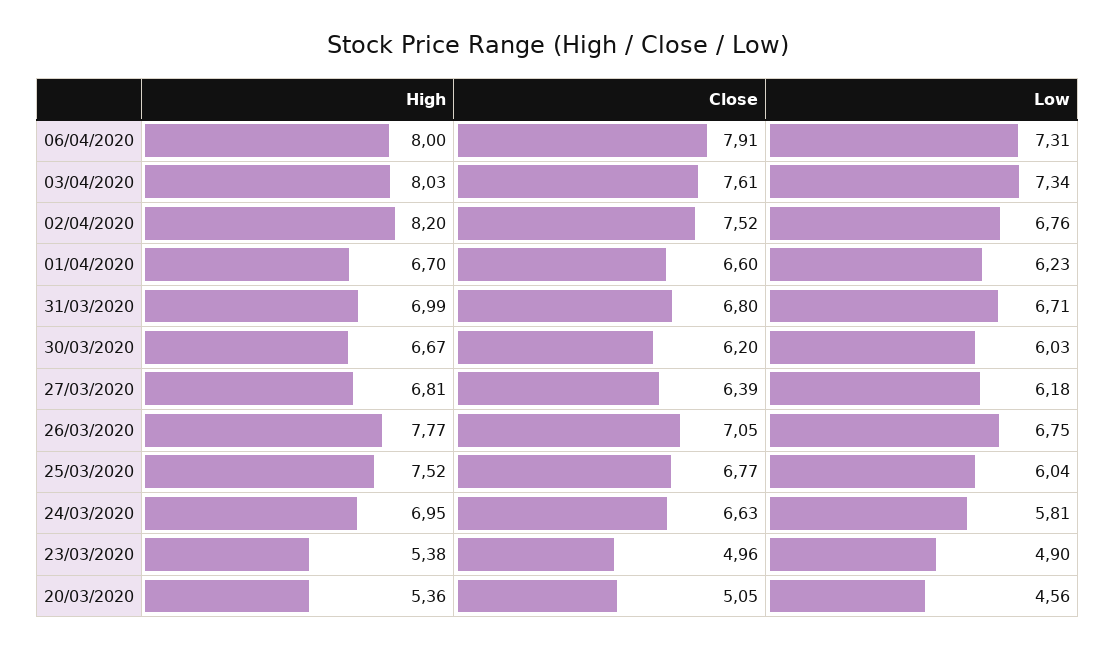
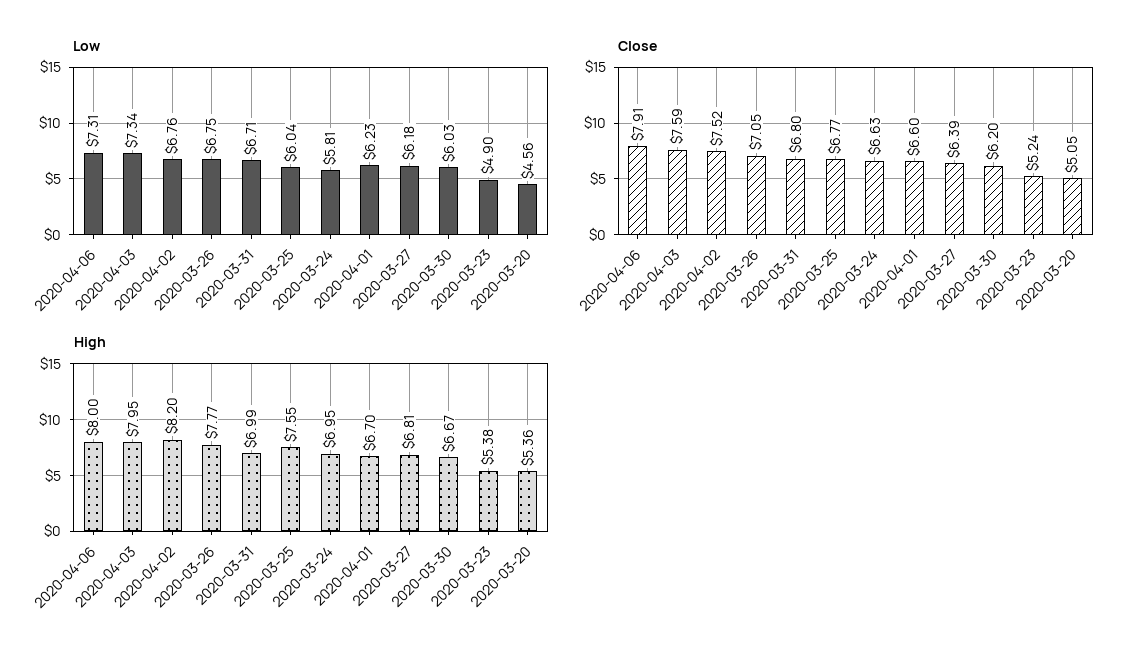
High, 03/04/2020: 8.03 -> 7.95
Close, 03/04/2020: 7.61 -> 7.59
High, 25/03/2020: 7.52 -> 7.55
Close, 23/03/2020: 4.96 -> 5.24

